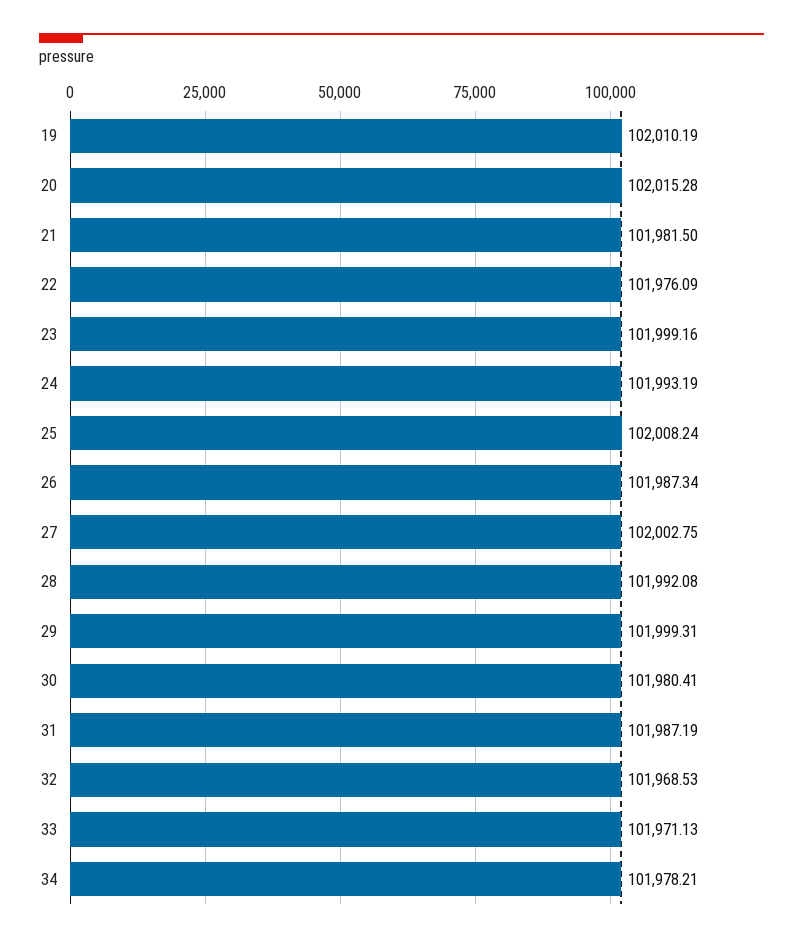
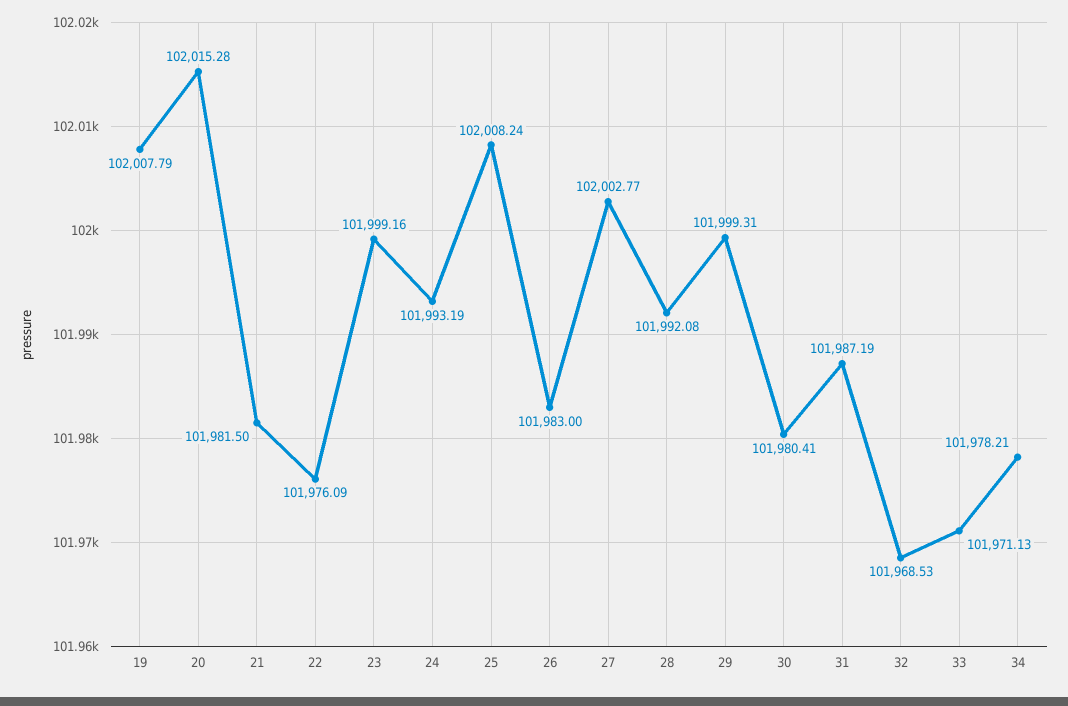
19: 102010.19 -> 102007.79
26: 101987.34 -> 101983
27: 102002.75 -> 102002.77

